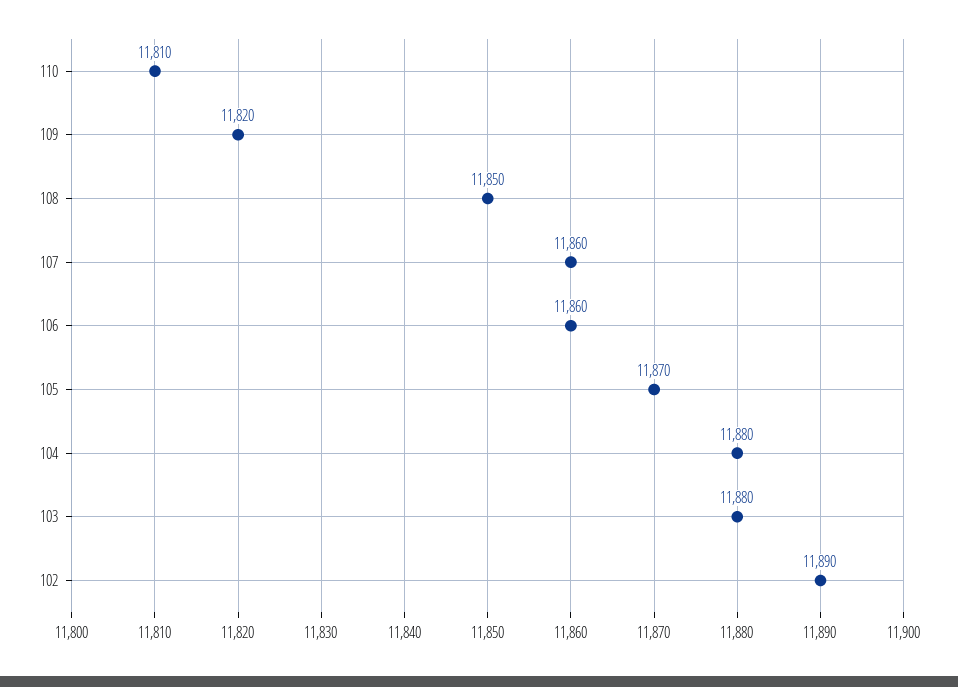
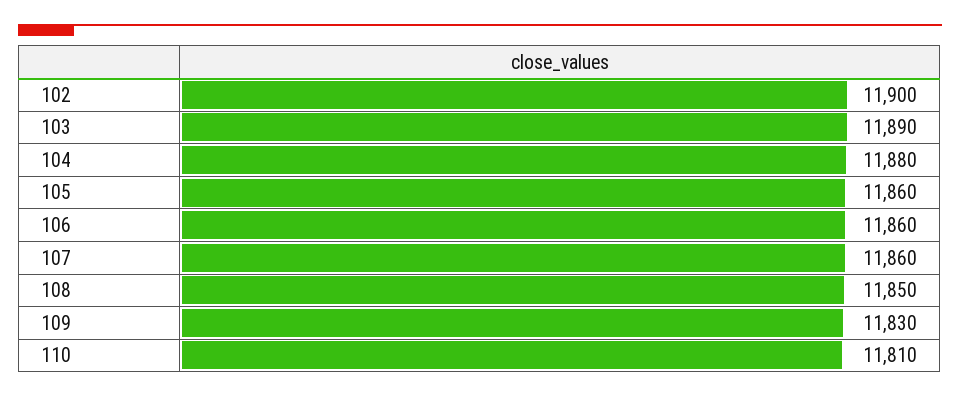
109: 11820 -> 11830
105: 11870 -> 11860
103: 11880 -> 11890
102: 11890 -> 11900

